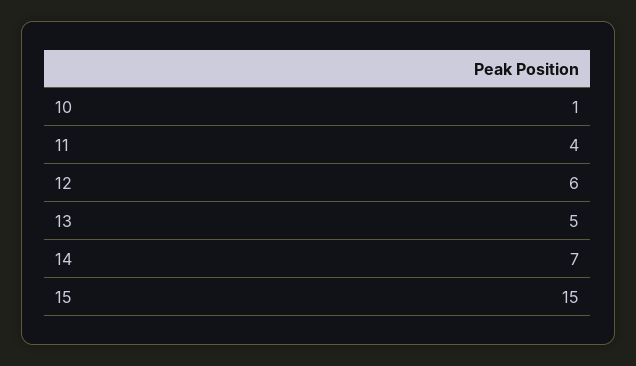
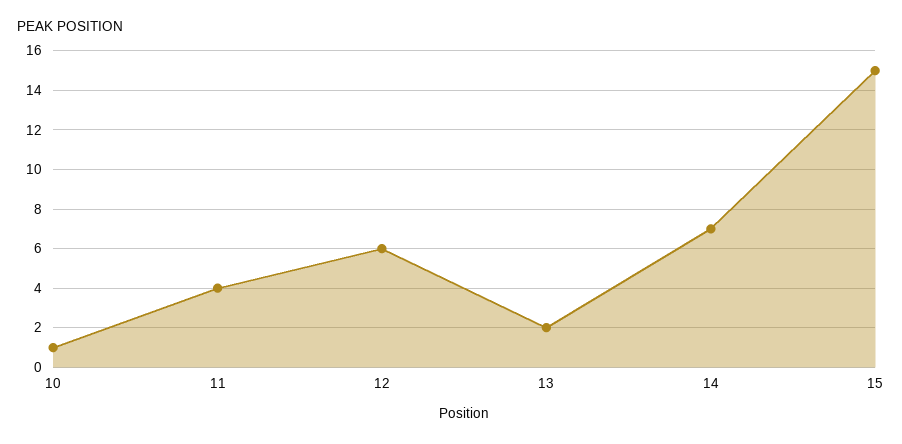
13: 5 -> 2

